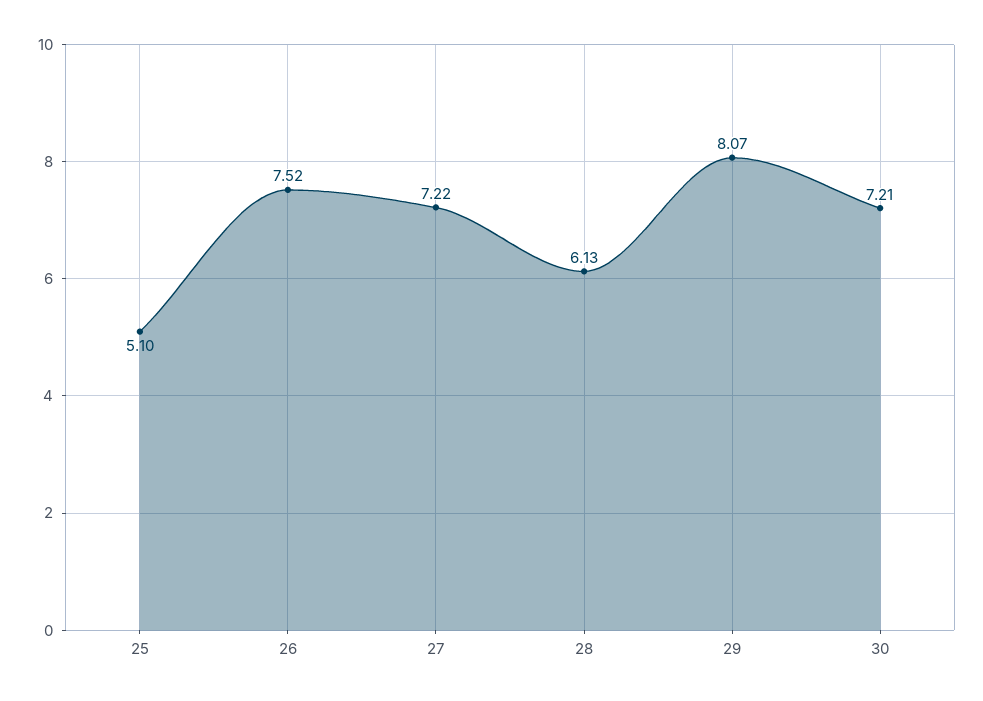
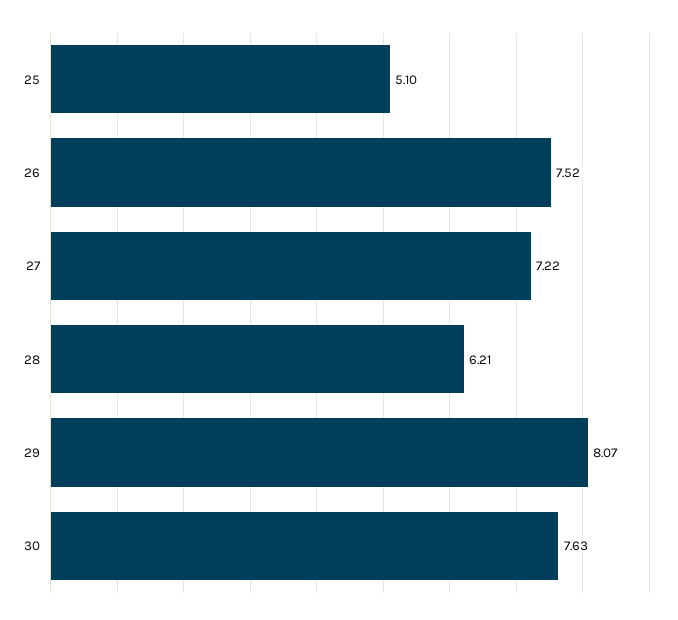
28: 6.13 -> 6.21
30: 7.21 -> 7.63

